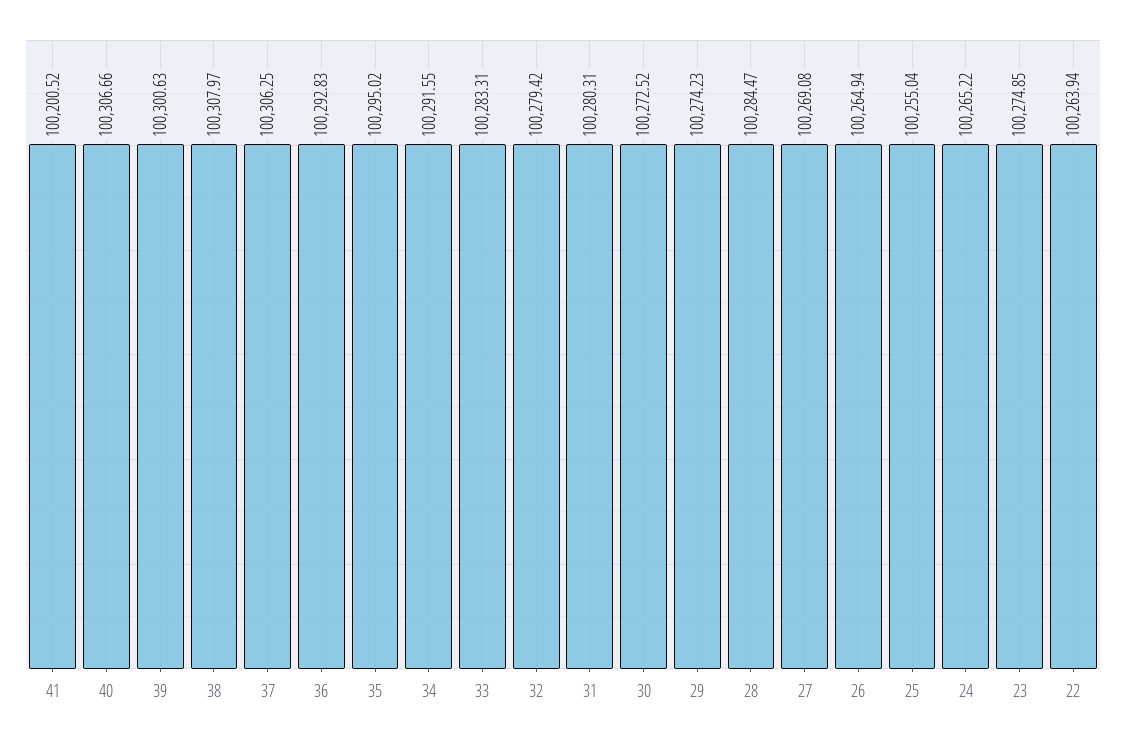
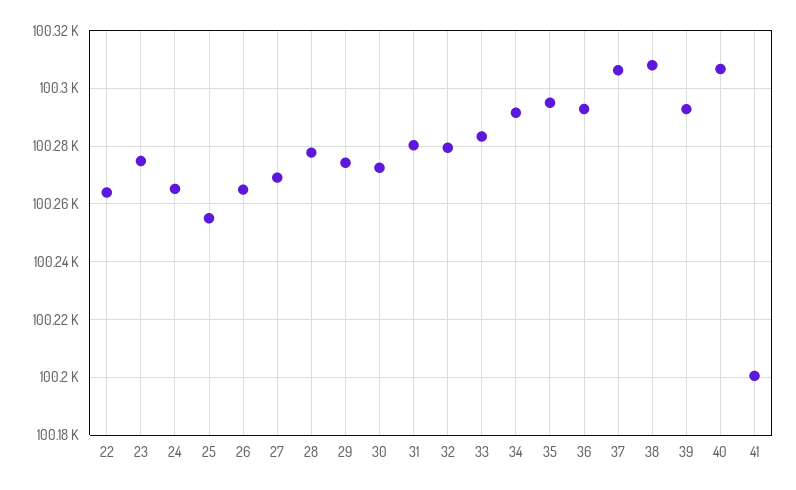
39: 100300.63 -> 100292.5
28: 100284.47 -> 100277.5

